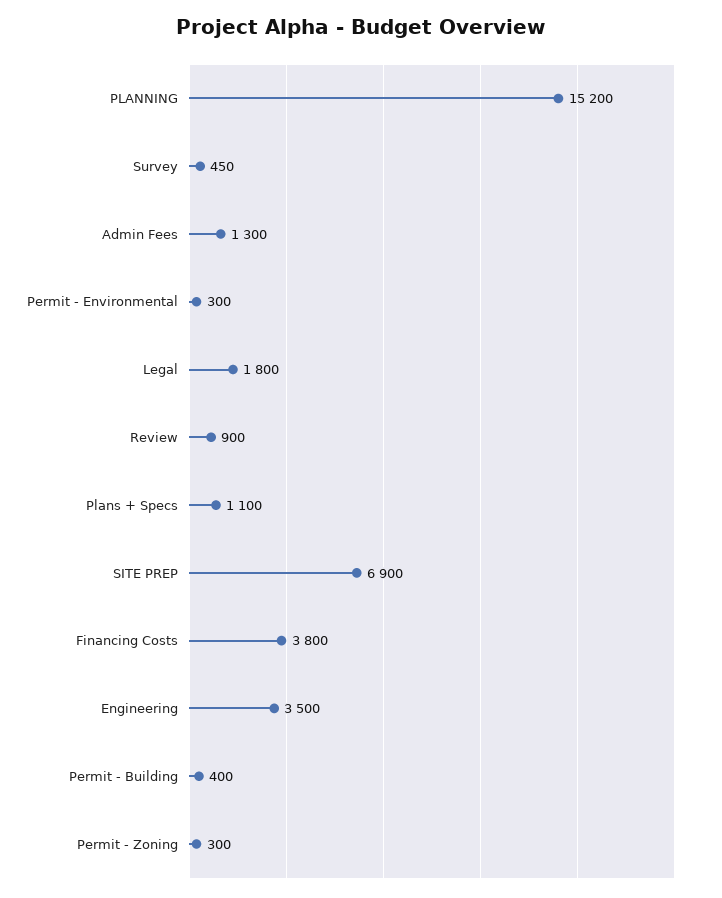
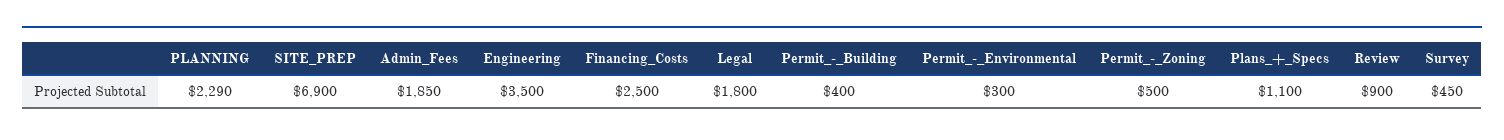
PLANNING: 15200 -> 2290
Admin Fees: 1300 -> 1850
Financing Costs: 3800 -> 2500
Permit - Zoning: 300 -> 500

